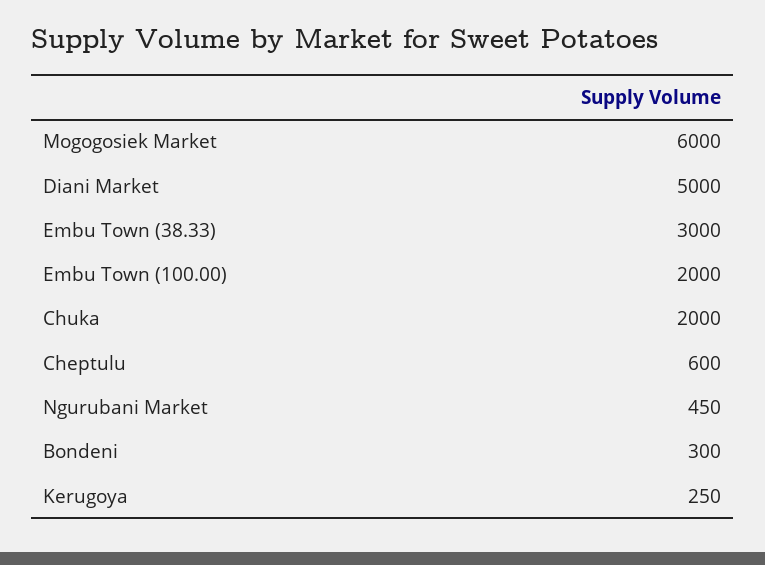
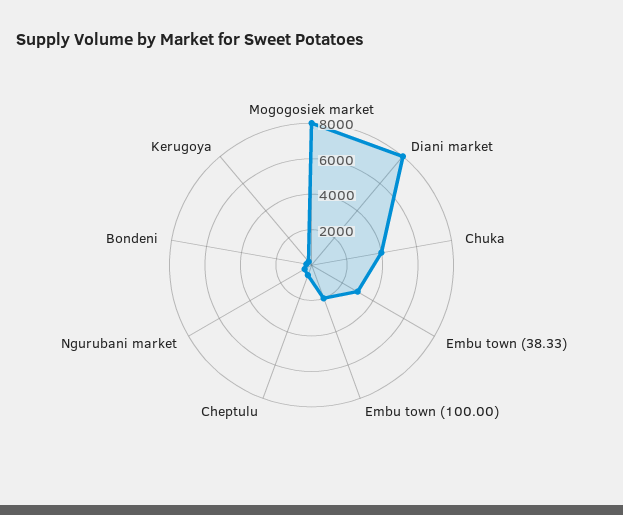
Mogogosiek Market: 6000 -> 8000
Diani Market: 5000 -> 8000
Chuka: 2000 -> 4000

